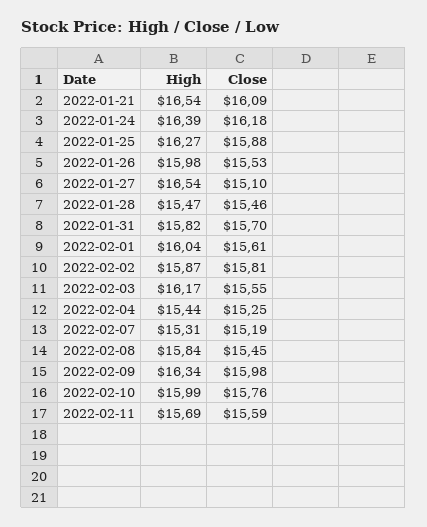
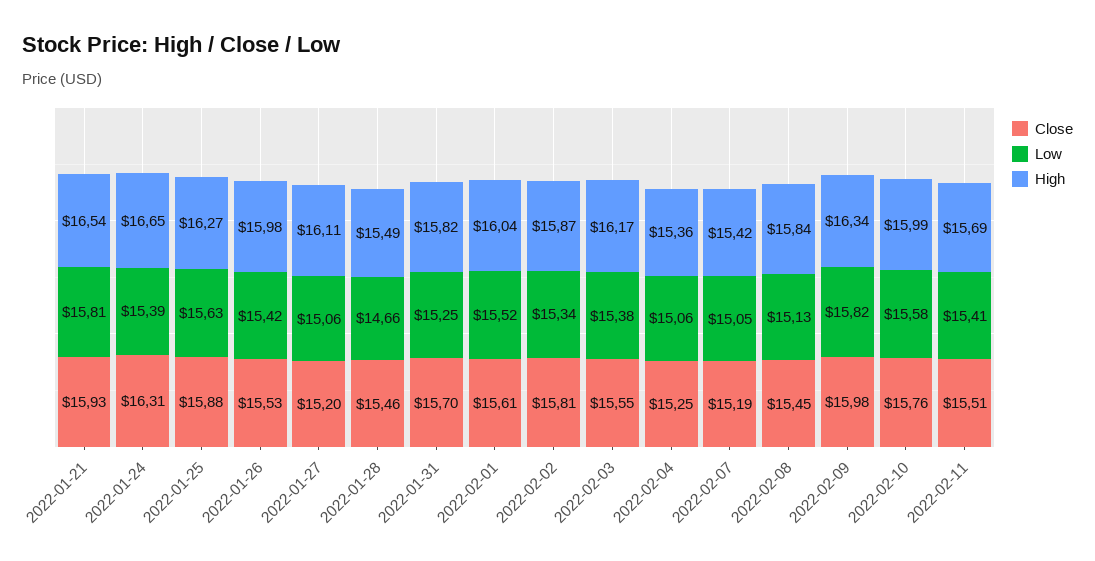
Close, 2022-01-21: 16.09 -> 15.93
High, 2022-01-24: 16.39 -> 16.65
Close, 2022-01-24: 16.18 -> 16.31
High, 2022-01-27: 16.54 -> 16.11
Close, 2022-01-27: 15.1 -> 15.2
High, 2022-01-28: 15.47 -> 15.49
High, 2022-02-04: 15.44 -> 15.36
High, 2022-02-07: 15.31 -> 15.42
Close, 2022-02-11: 15.59 -> 15.51
Low, 2022-01-21: none -> 15.81
Low, 2022-01-24: none -> 15.39
Low, 2022-01-25: none -> 15.63
Low, 2022-01-26: none -> 15.42
Low, 2022-01-27: none -> 15.06
Low, 2022-01-28: none -> 14.66
Low, 2022-01-31: none -> 15.25
Low, 2022-02-01: none -> 15.52
Low, 2022-02-02: none -> 15.34
Low, 2022-02-03: none -> 15.38
Low, 2022-02-04: none -> 15.06
Low, 2022-02-07: none -> 15.05
Low, 2022-02-08: none -> 15.13
Low, 2022-02-09: none -> 15.82
Low, 2022-02-10: none -> 15.58
Low, 2022-02-11: none -> 15.41

